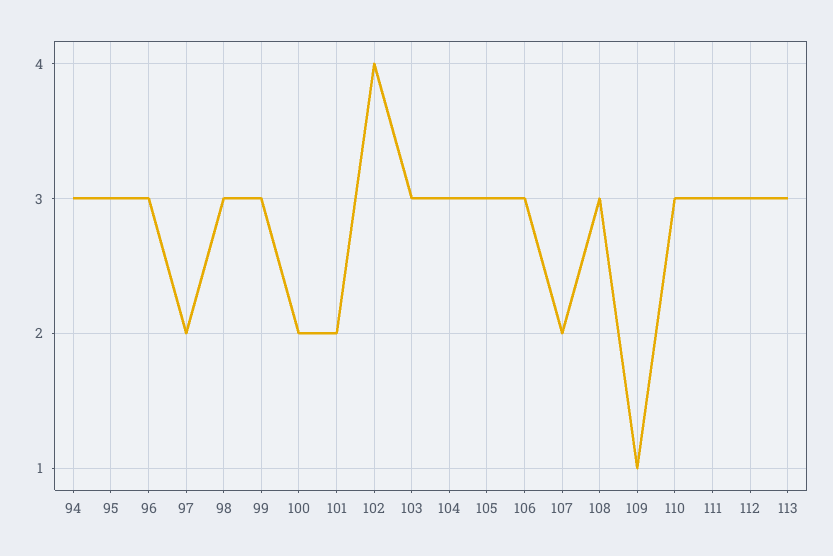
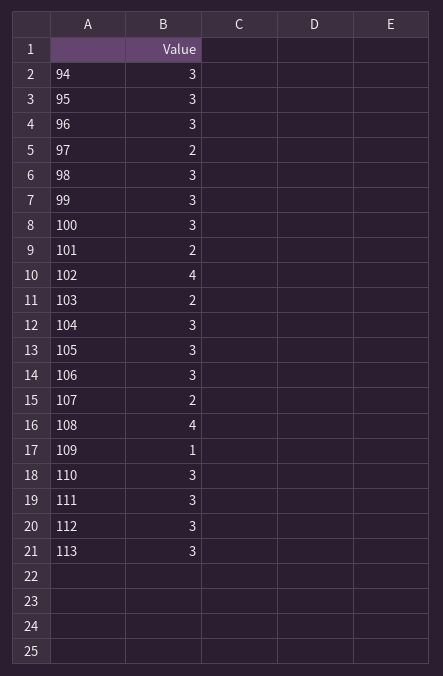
100: 2 -> 3
103: 3 -> 2
108: 3 -> 4

